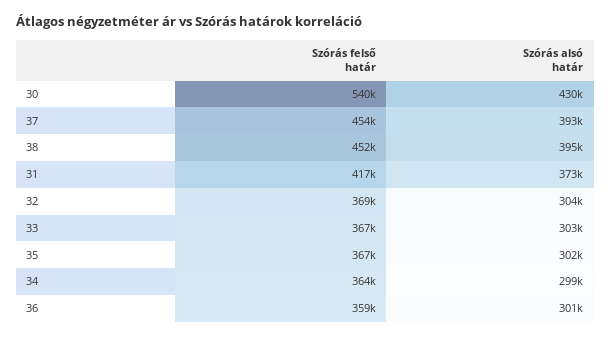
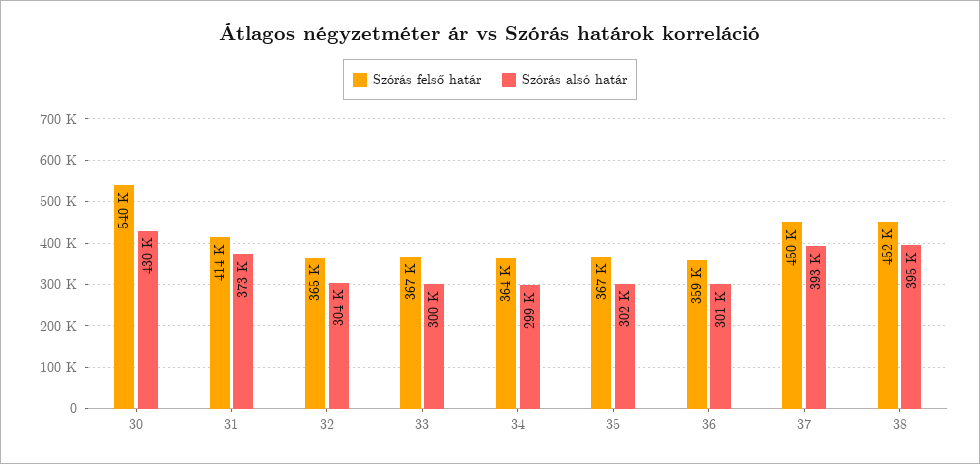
Szórás felső határ, 37: 454000 -> 450000
Szórás felső határ, 31: 417000 -> 414000
Szórás felső határ, 32: 369000 -> 365000
Szórás alsó határ, 33: 303000 -> 300000

